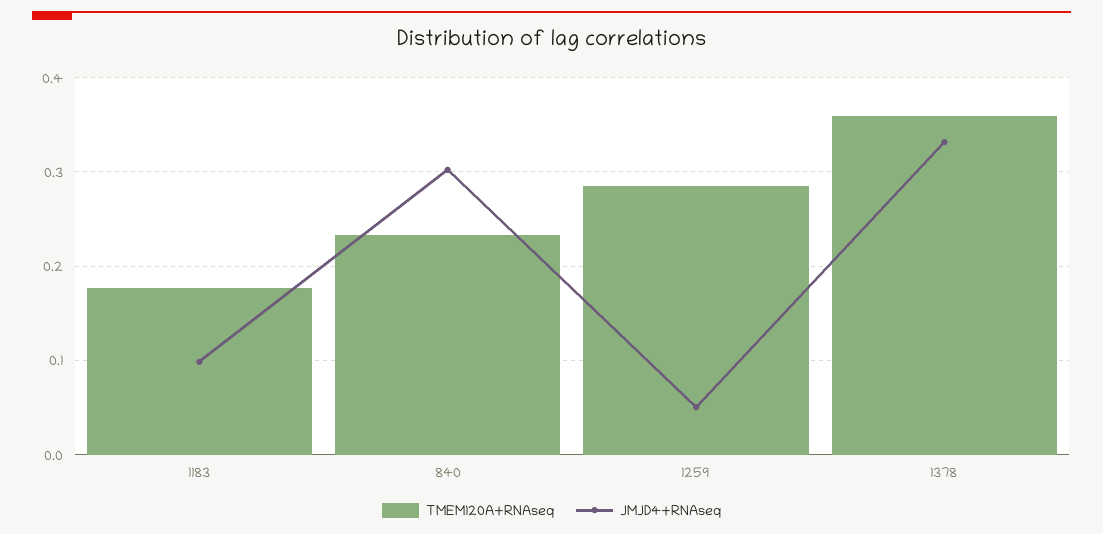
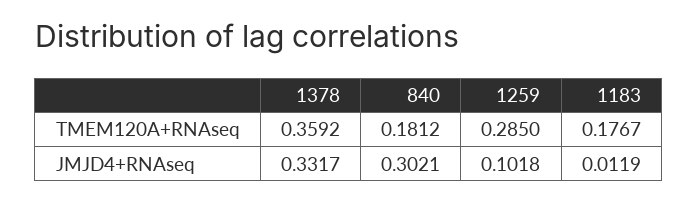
JMJD4+RNAseq, 1183: 0.1 -> 0.0119
TMEM120A+RNAseq, 840: 0.23 -> 0.1812
JMJD4+RNAseq, 1259: 0.05 -> 0.1018

